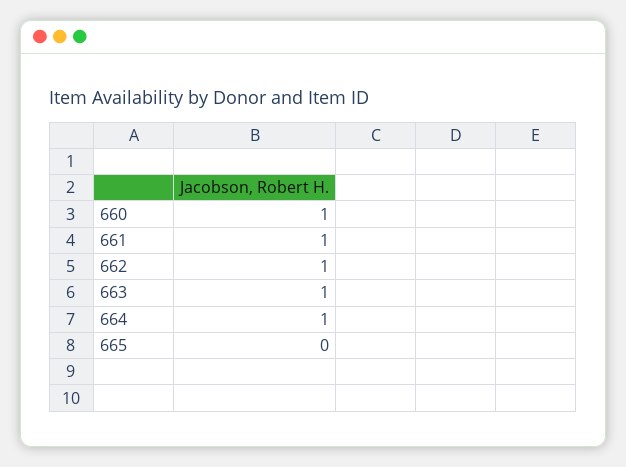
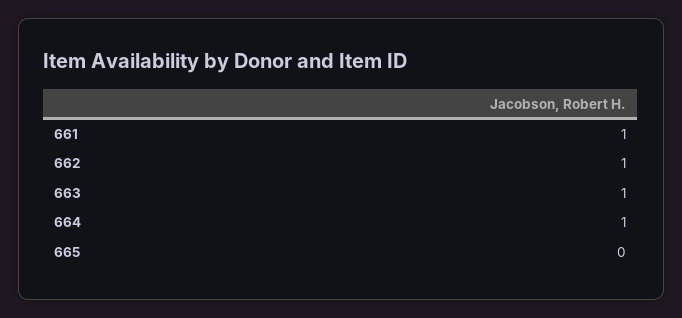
660: 1 -> none

